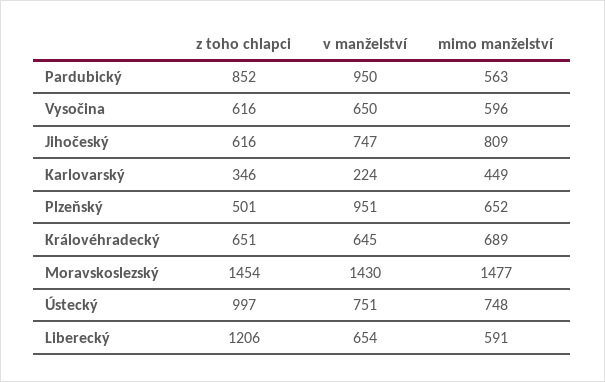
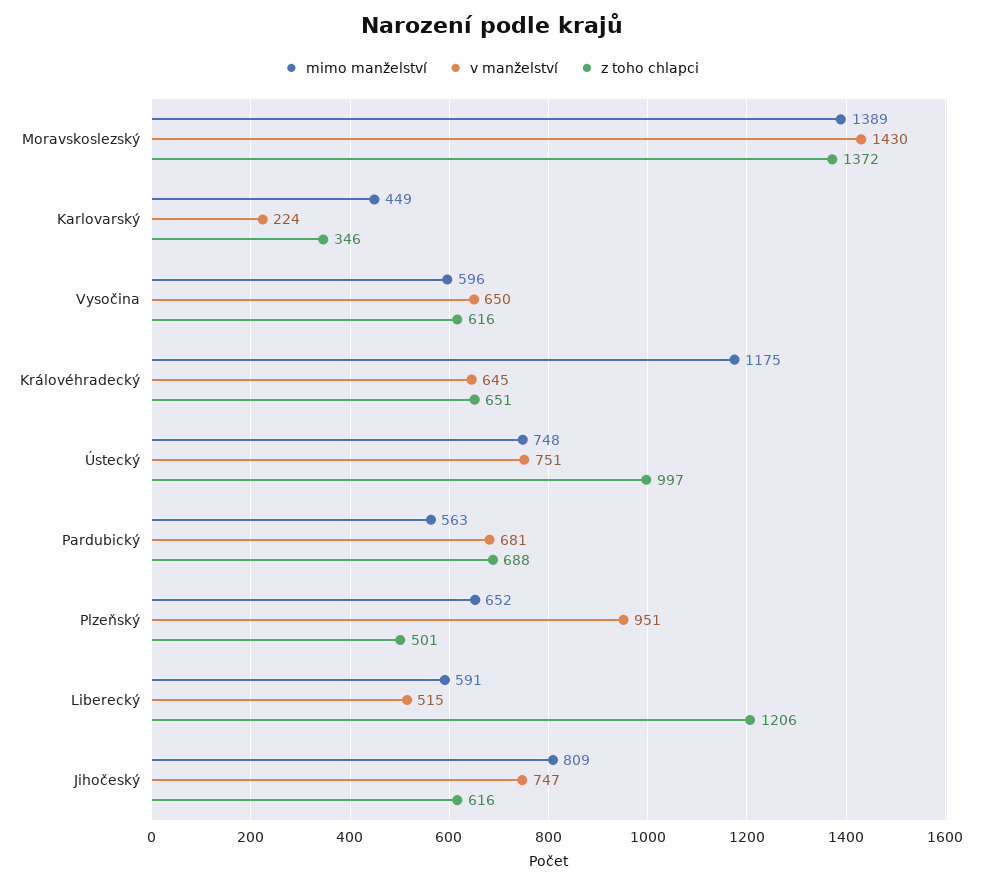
z toho chlapci, Pardubický: 852 -> 688
v manželství, Pardubický: 950 -> 681
mimo manželství, Královéhradecký: 689 -> 1175
z toho chlapci, Moravskoslezský: 1454 -> 1372
mimo manželství, Moravskoslezský: 1477 -> 1389
v manželství, Liberecký: 654 -> 515

